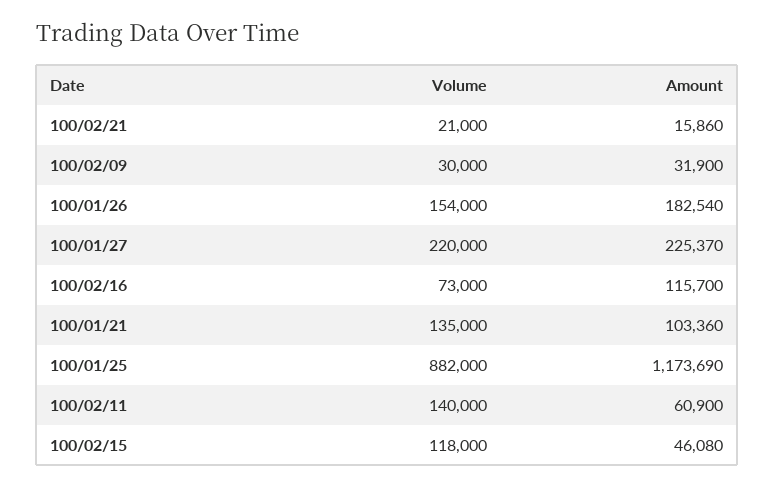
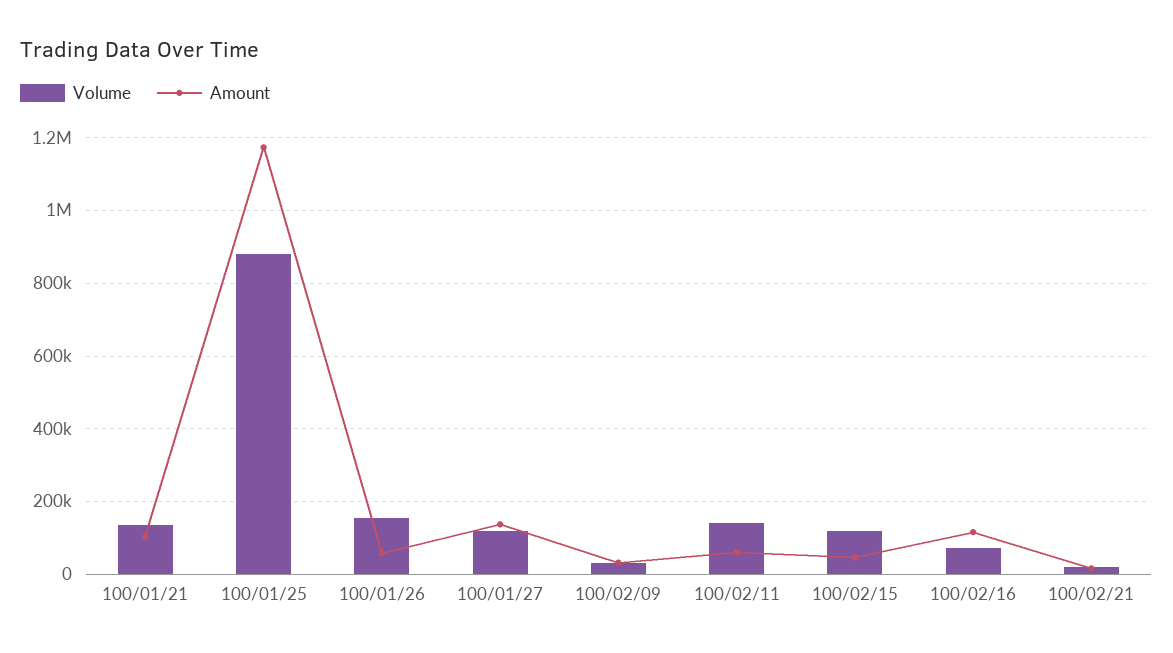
Amount, 100/01/26: 182540 -> 60000
Volume, 100/01/27: 220000 -> 120000
Amount, 100/01/27: 225370 -> 140000

